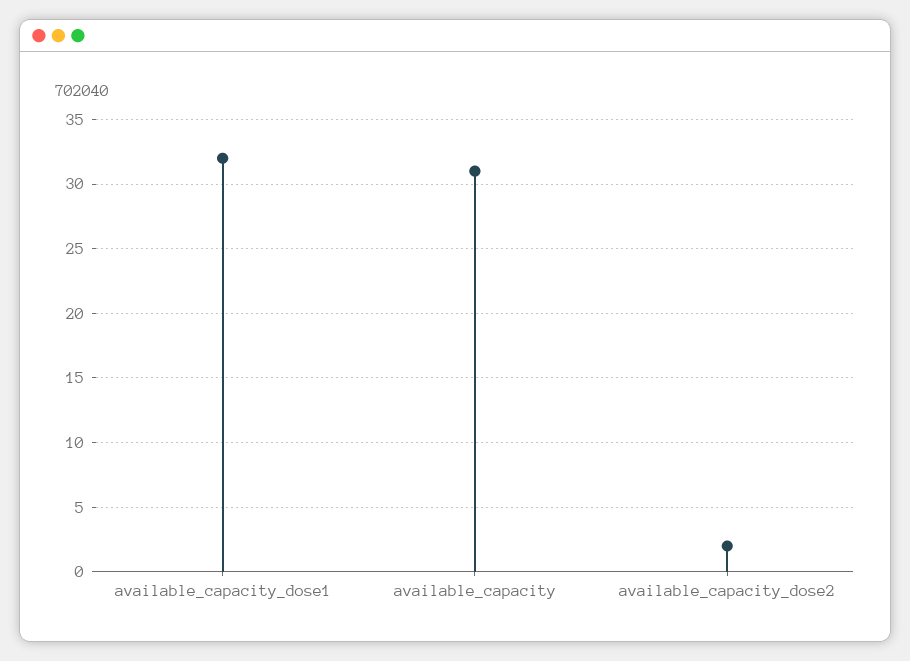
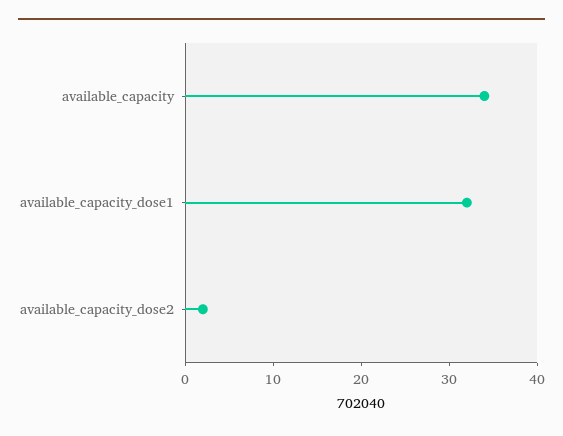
available_capacity: 31 -> 34

